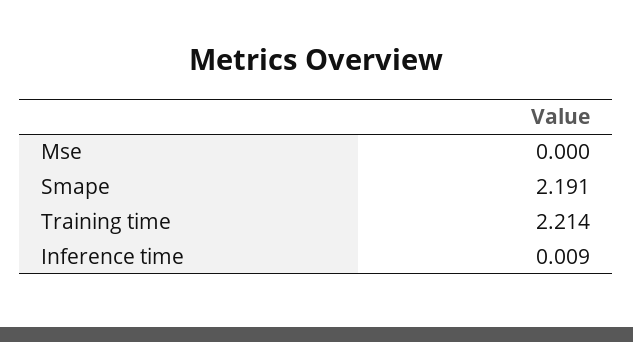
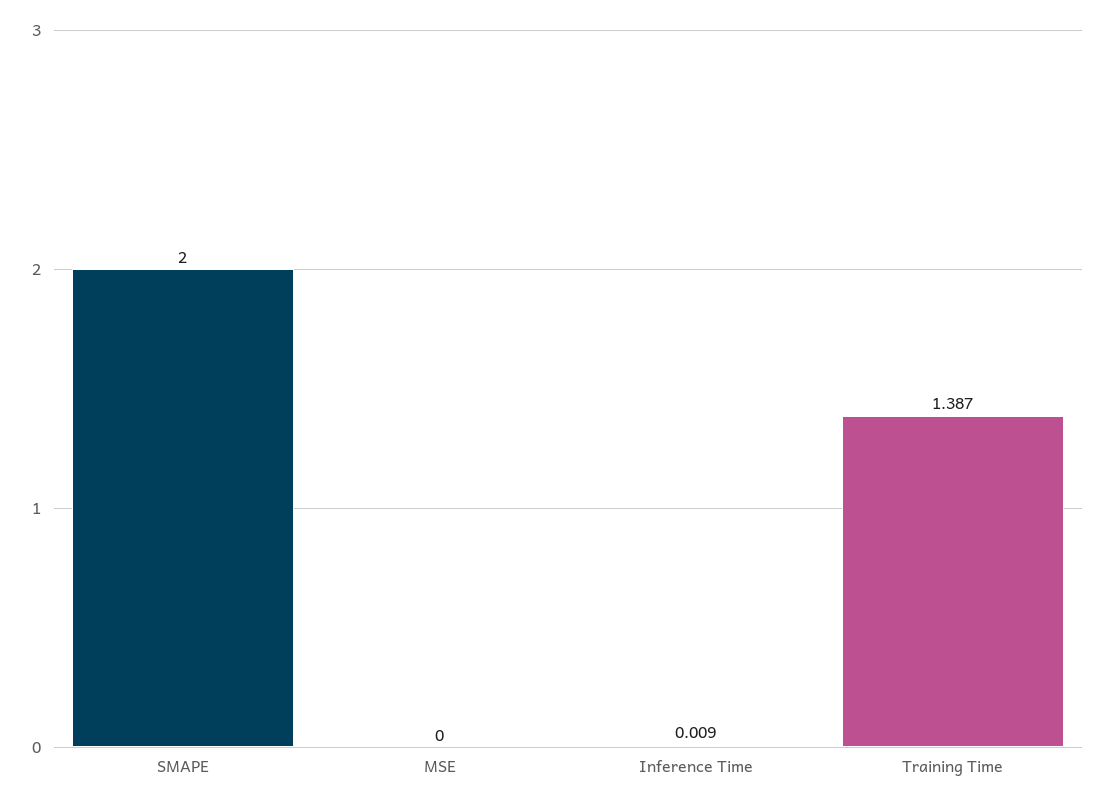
Smape: 2.191 -> 2
Training time: 2.214 -> 1.387

